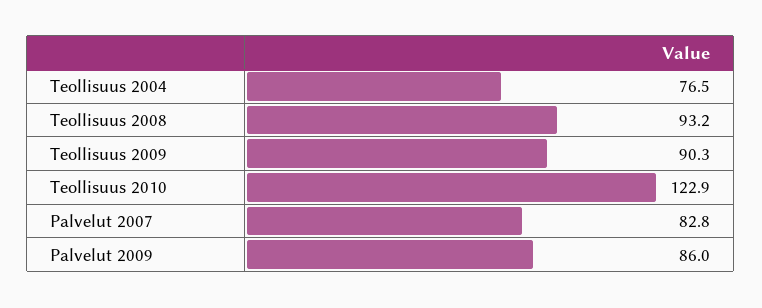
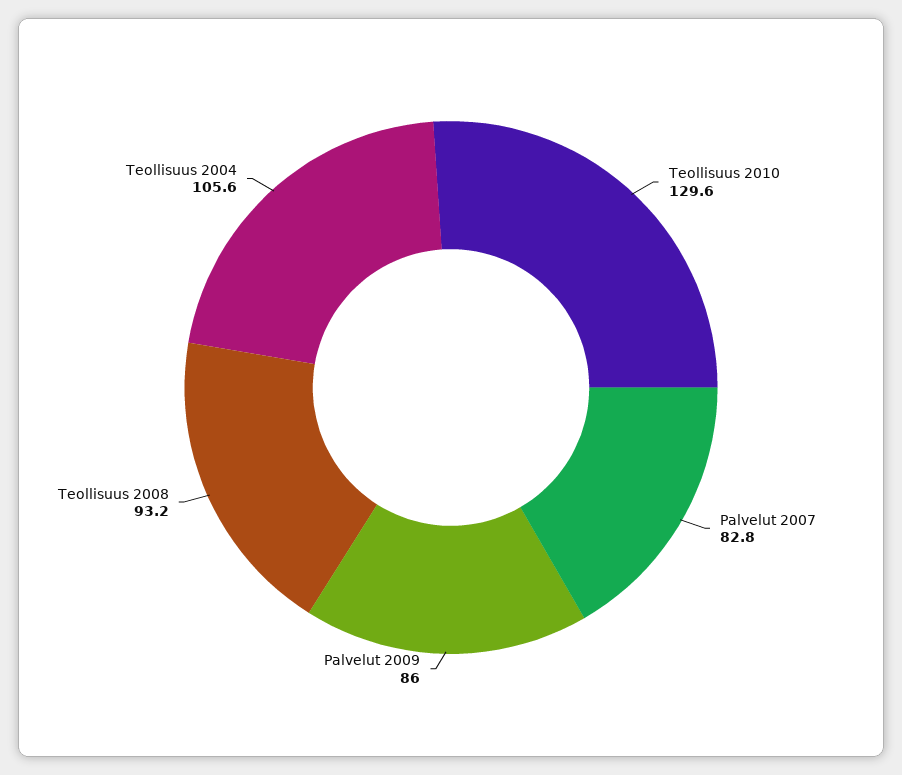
Teollisuus 2004: 76.5 -> 105.6
Teollisuus 2009: 90.3 -> none
Teollisuus 2010: 122.9 -> 129.6

